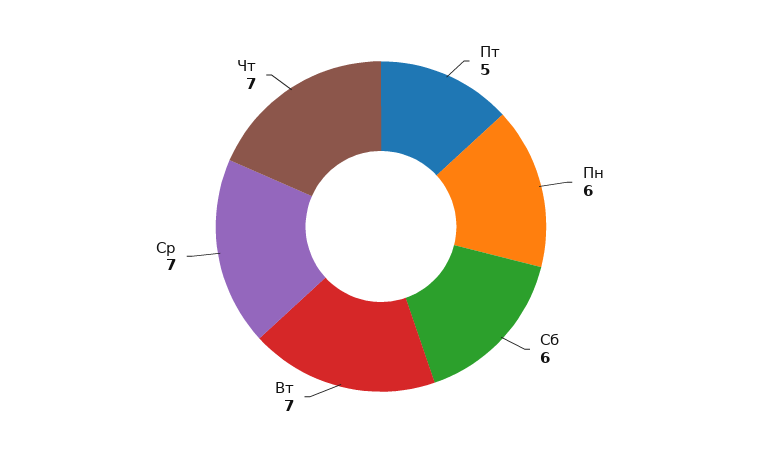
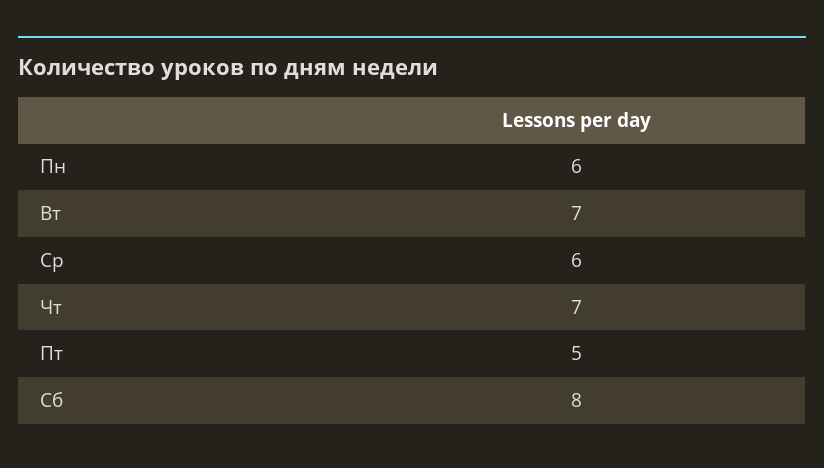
Сб: 6 -> 8
Ср: 7 -> 6

